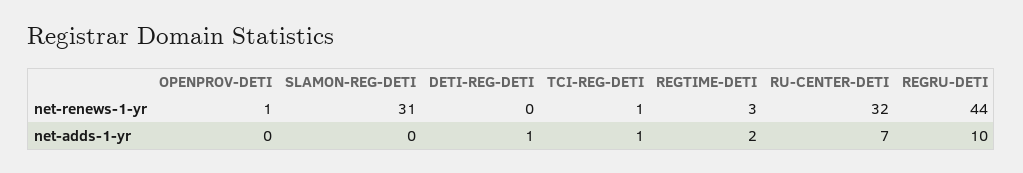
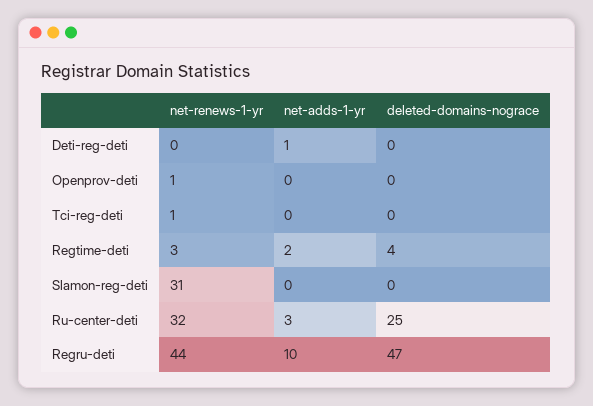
TCI-REG-DETI, net-adds-1-yr: 1 -> 0
RU-CENTER-DETI, net-adds-1-yr: 7 -> 3
DETI-REG-DETI, deleted-domains-nograce: none -> 0
OPENPROV-DETI, deleted-domains-nograce: none -> 0
TCI-REG-DETI, deleted-domains-nograce: none -> 0
REGTIME-DETI, deleted-domains-nograce: none -> 4
SLAMON-REG-DETI, deleted-domains-nograce: none -> 0
RU-CENTER-DETI, deleted-domains-nograce: none -> 25
REGRU-DETI, deleted-domains-nograce: none -> 47

